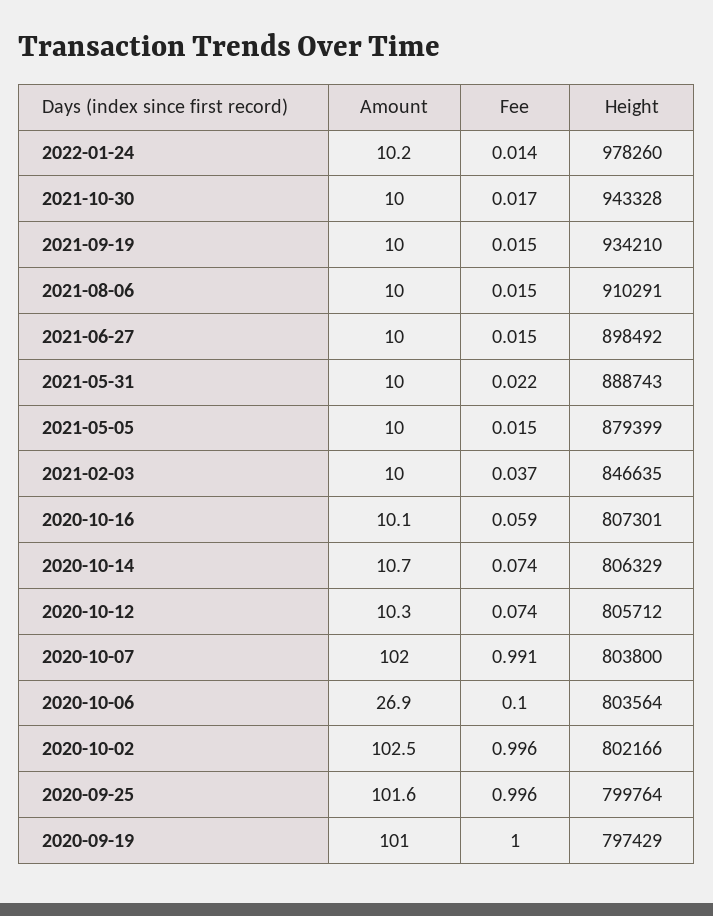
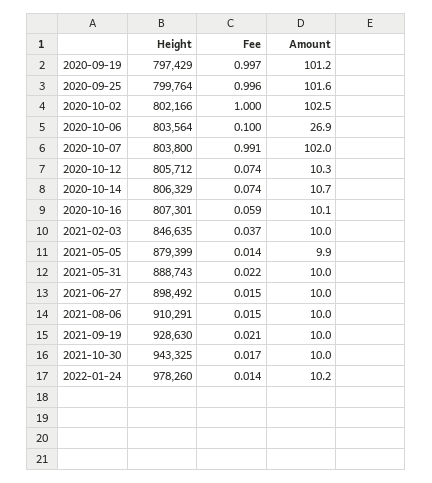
Height, 2021-10-30: 943328 -> 943325
Fee, 2021-09-19: 0.015 -> 0.021
Height, 2021-09-19: 934210 -> 928630
Amount, 2021-05-05: 10 -> 9.9
Fee, 2021-05-05: 0.015 -> 0.014
Fee, 2020-10-02: 0.996 -> 1
Amount, 2020-09-19: 101 -> 101.2
Fee, 2020-09-19: 1 -> 0.997

